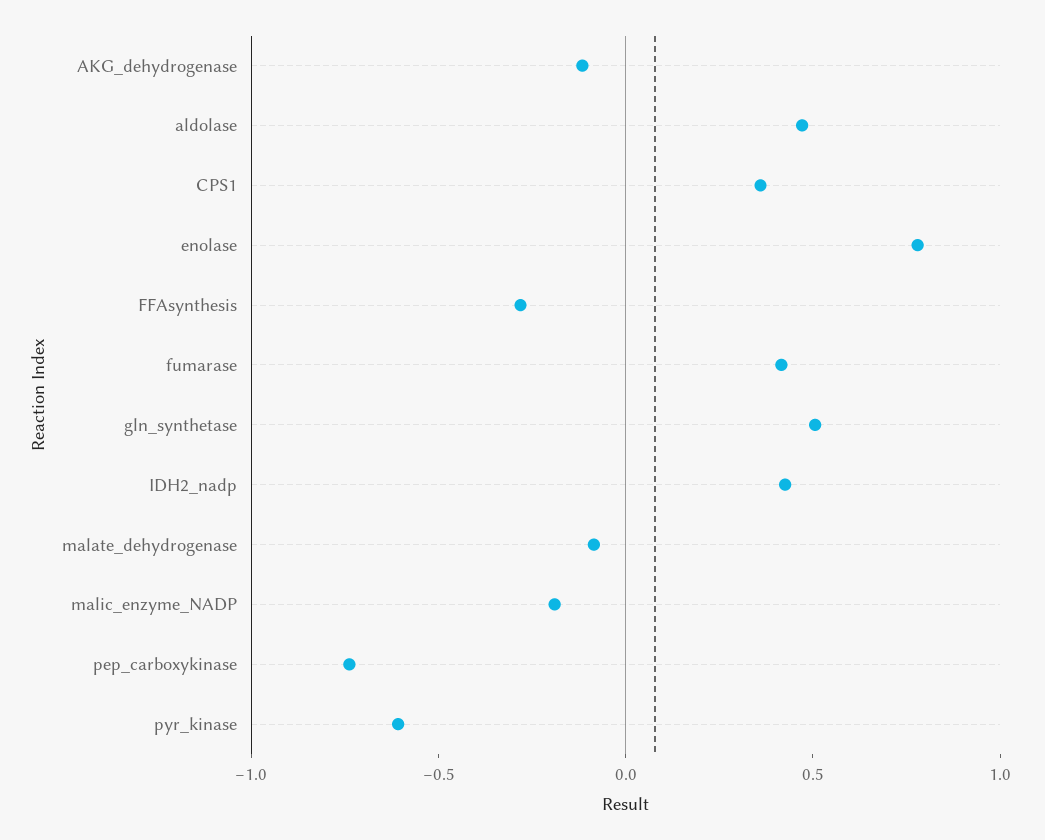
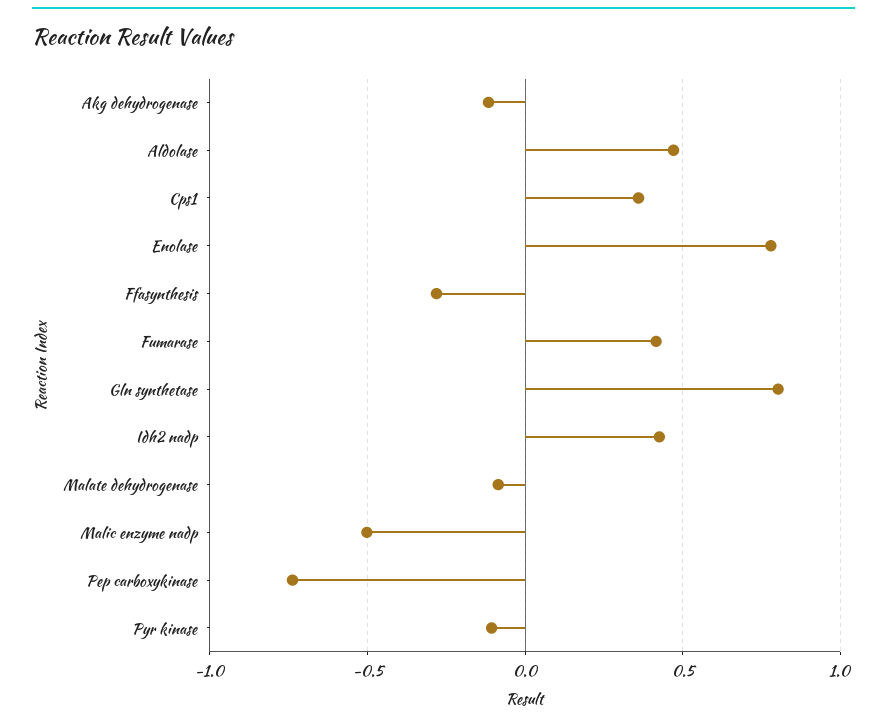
gln_synthetase: 0.5 -> 0.8
malic_enzyme_NADP: -0.2 -> -0.5
pyr_kinase: -0.6 -> -0.1

